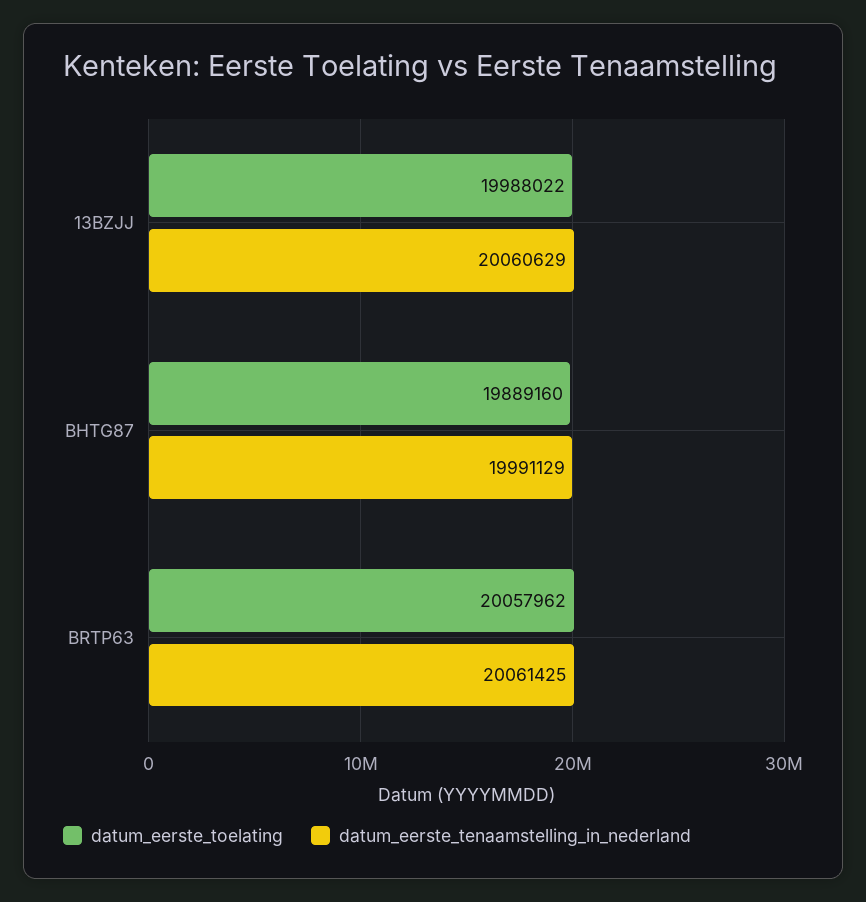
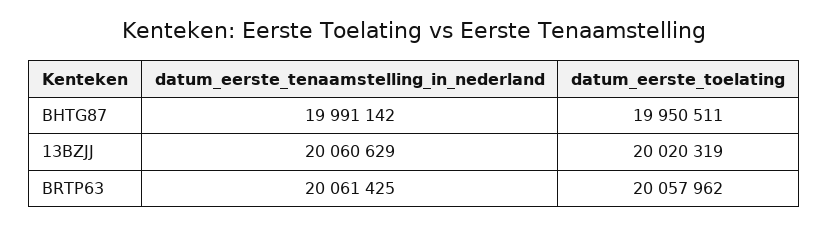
datum_eerste_toelating, 13BZJJ: 19988022 -> 20020319
datum_eerste_toelating, BHTG87: 19889160 -> 19950511
datum_eerste_tenaamstelling_in_nederland, BHTG87: 19991129 -> 19991142

